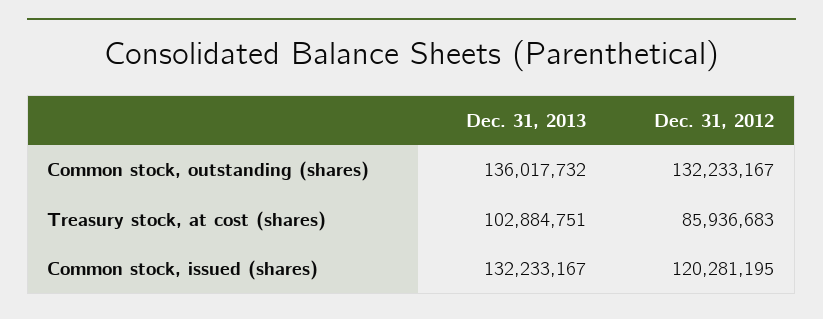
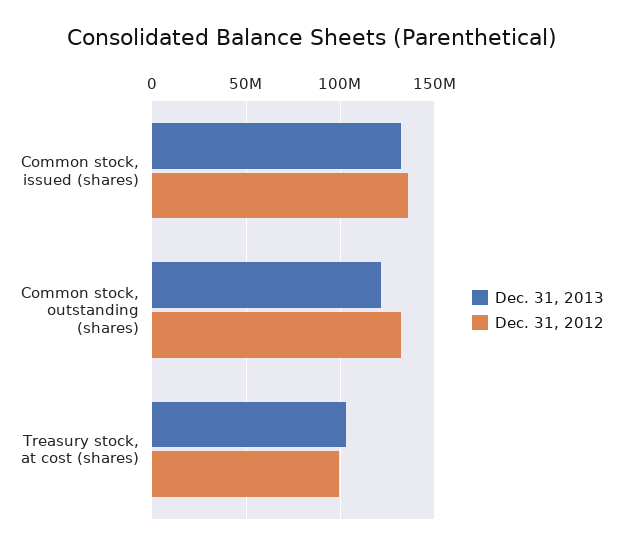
Dec. 31, 2013, Common stock, outstanding (shares): 136017732 -> 120000000
Dec. 31, 2012, Treasury stock, at cost (shares): 85936683 -> 100000000
Dec. 31, 2012, Common stock, issued (shares): 120281195 -> 135000000

